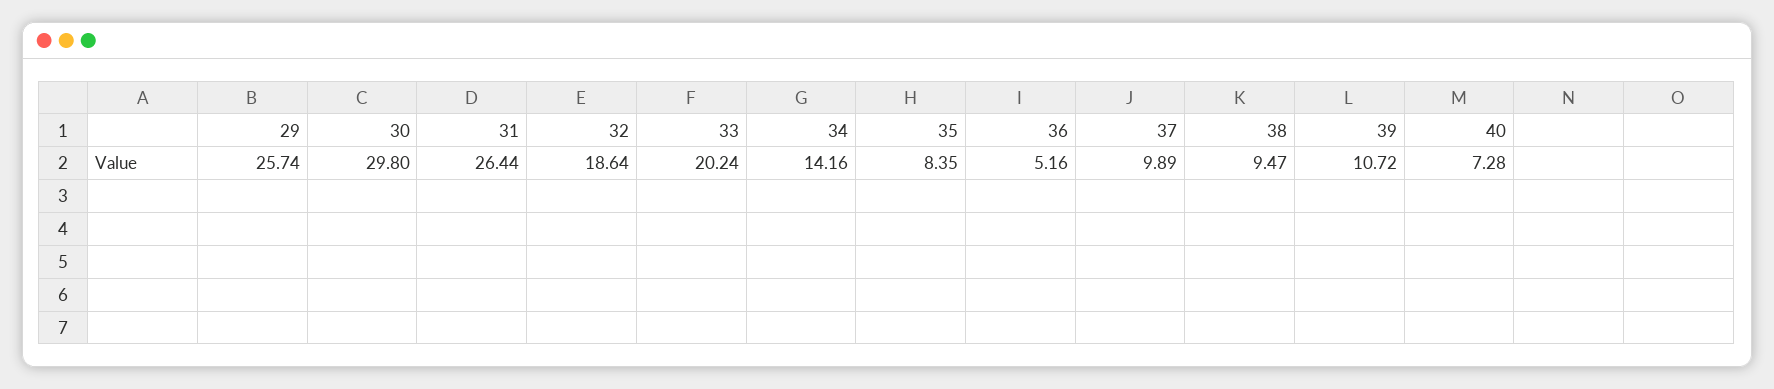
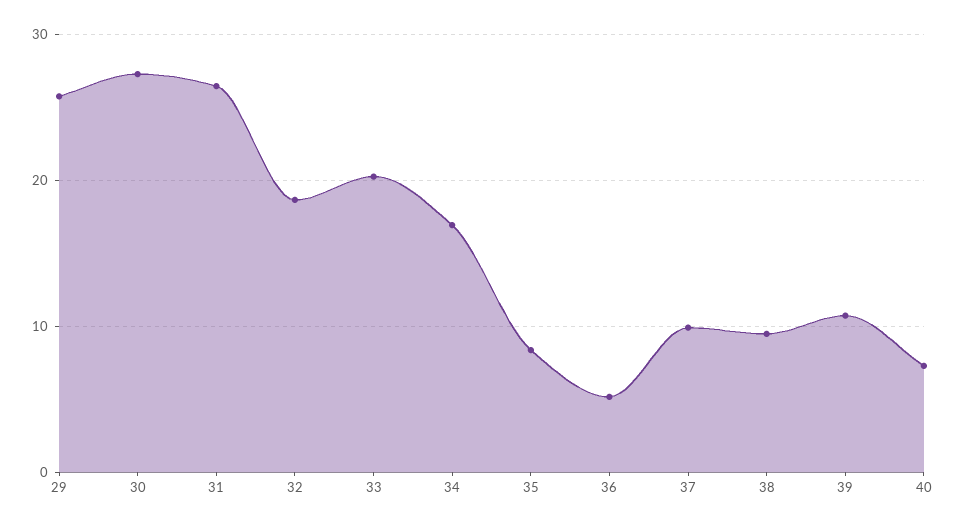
30: 29.8 -> 27
34: 14.16 -> 17

